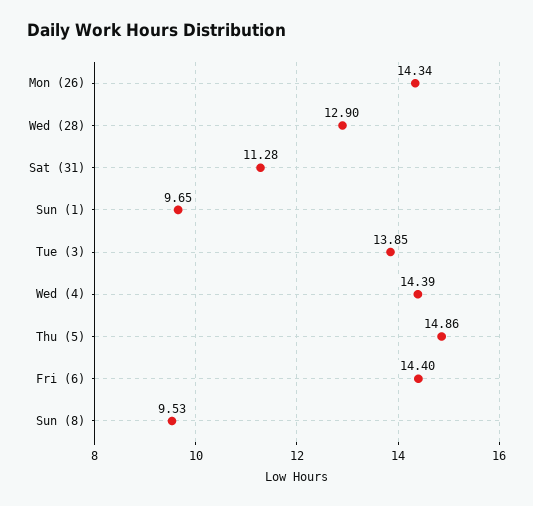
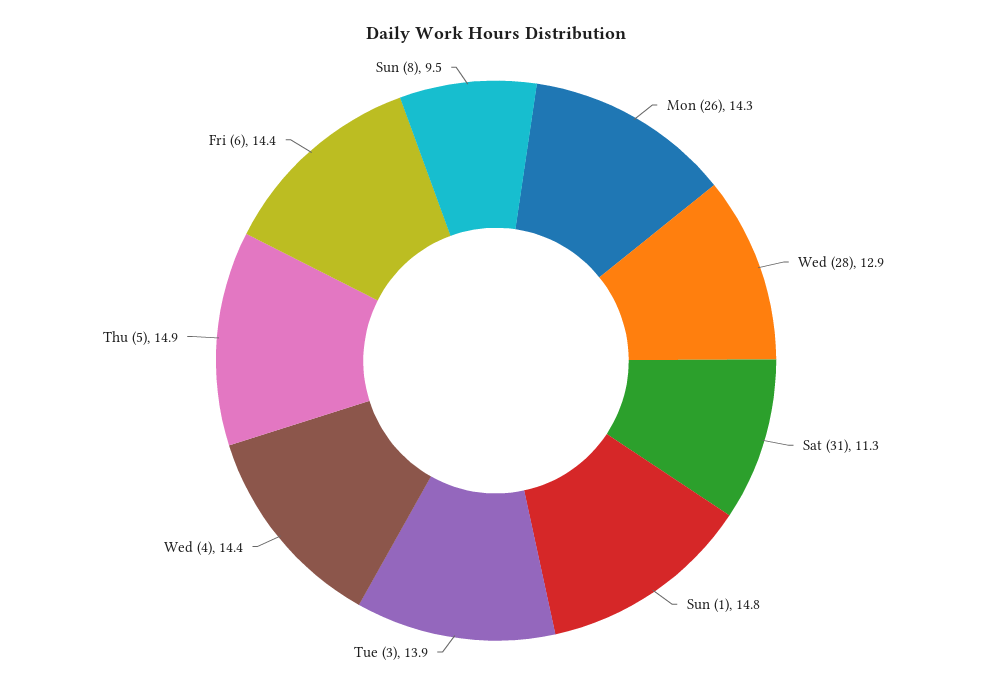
Sun (1): 9.65 -> 14.8

